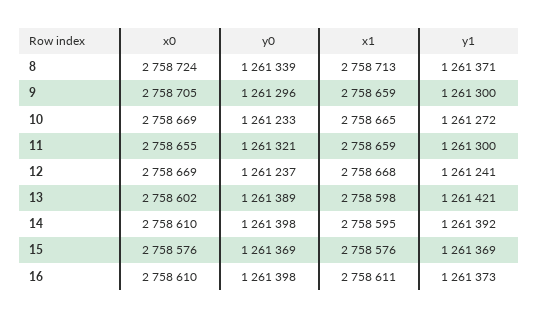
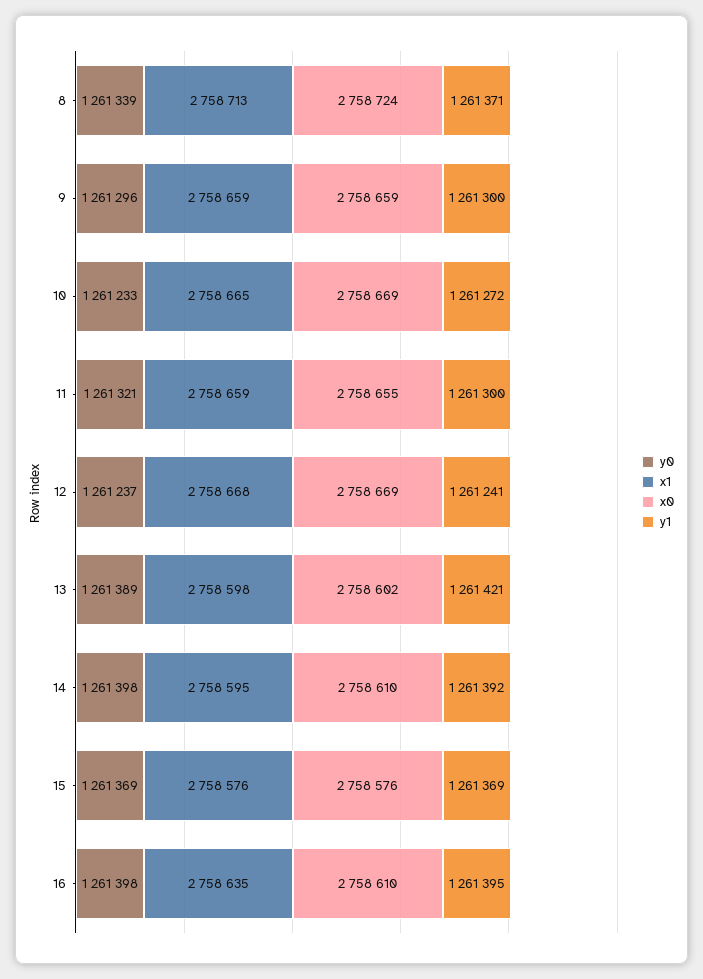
x0, 9: 2758705 -> 2758659
x1, 16: 2758611 -> 2758635
y1, 16: 1261373 -> 1261395

